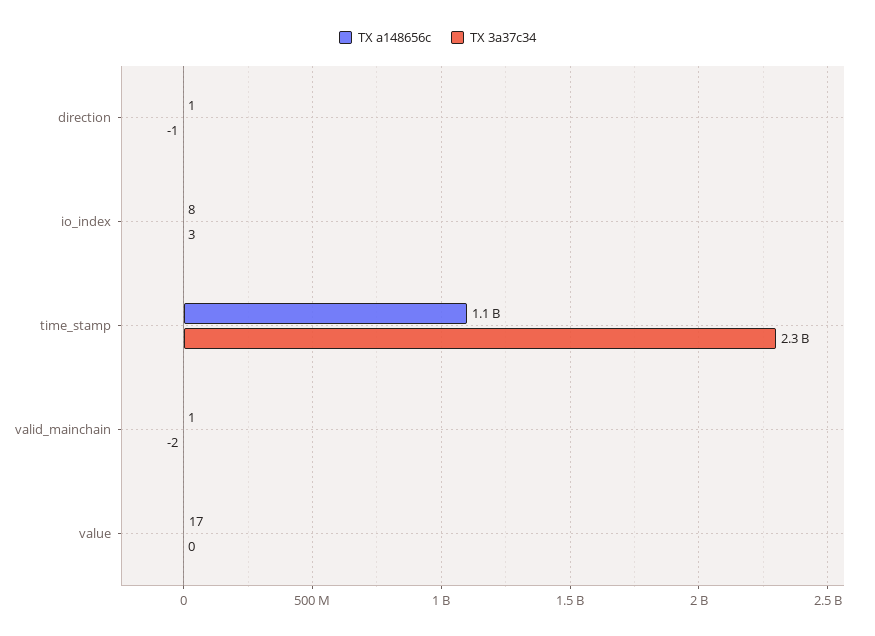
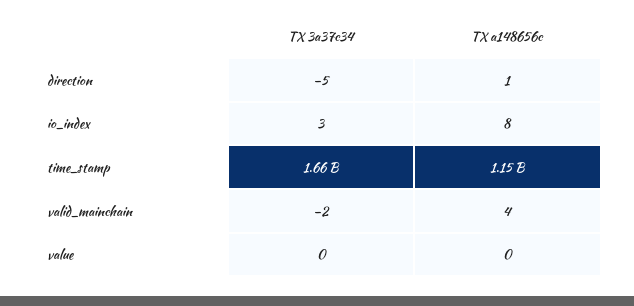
TX 3a37c34, direction: -1 -> -5
TX 3a37c34, time_stamp: 2300000000 -> 1660000000
TX a148656c, valid_mainchain: 1 -> 4
TX a148656c, value: 17 -> 0

